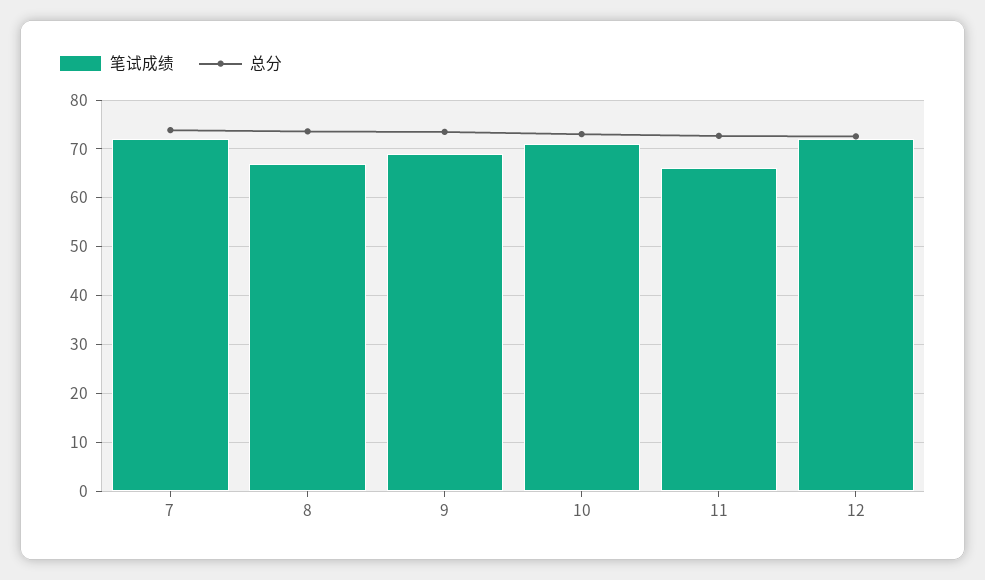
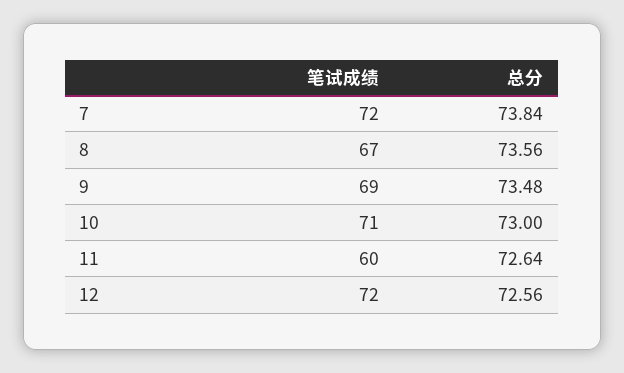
笔试成绩, 11: 66 -> 60

